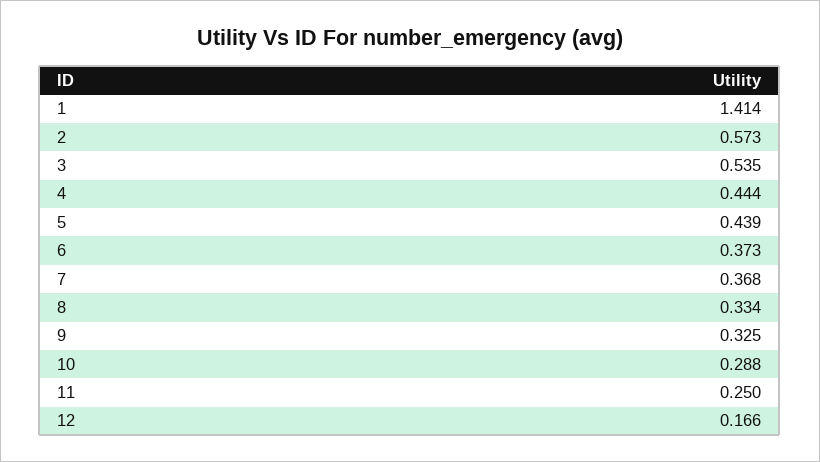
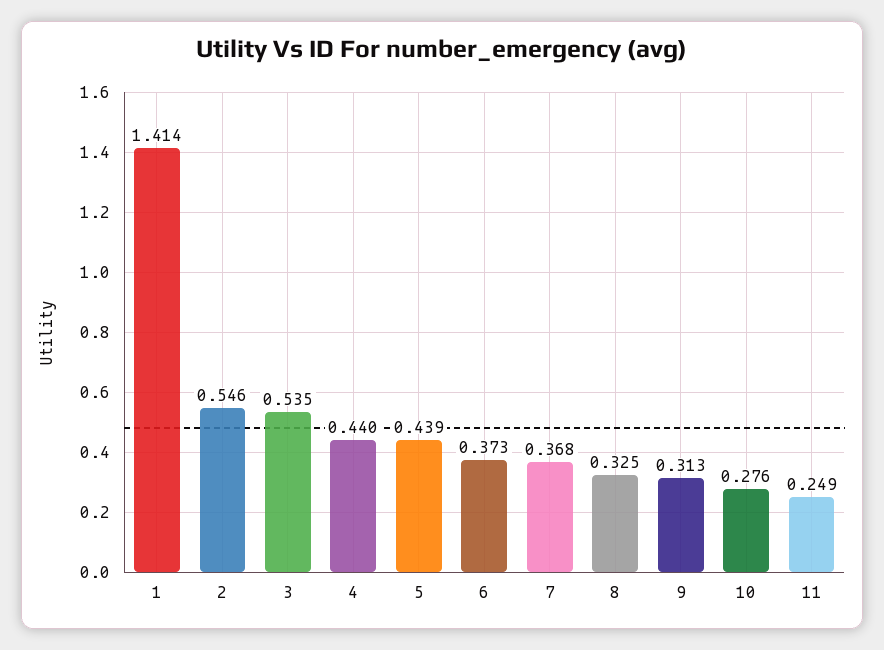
2: 0.573 -> 0.546
4: 0.444 -> 0.44
8: 0.334 -> 0.325
9: 0.325 -> 0.313
10: 0.288 -> 0.276
11: 0.25 -> 0.249
12: 0.166 -> none

